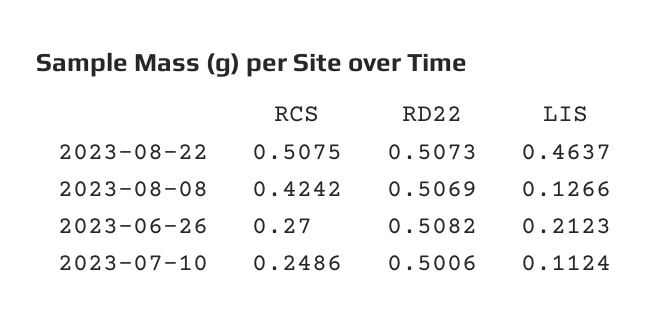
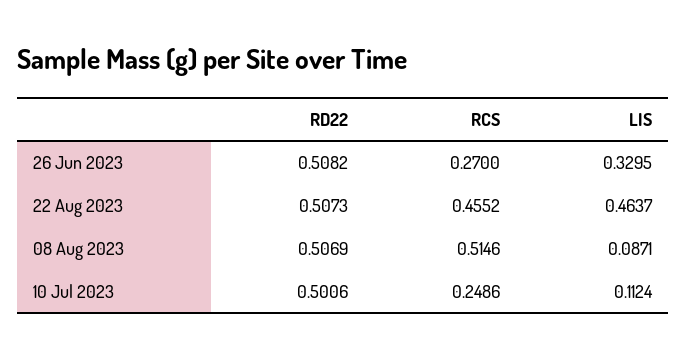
RCS, 2023-08-22: 0.5075 -> 0.4552
RCS, 2023-08-08: 0.4242 -> 0.5146
LIS, 2023-08-08: 0.1266 -> 0.0871
LIS, 2023-06-26: 0.2123 -> 0.3295

